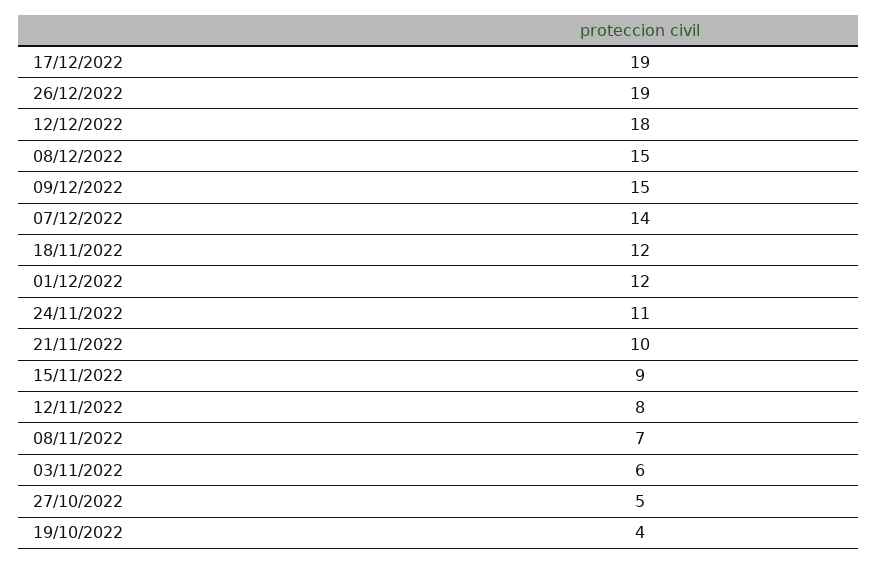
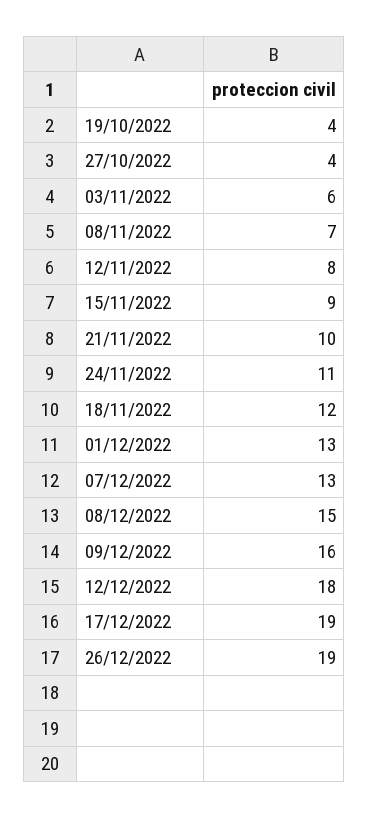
09/12/2022: 15 -> 16
07/12/2022: 14 -> 13
01/12/2022: 12 -> 13
27/10/2022: 5 -> 4

